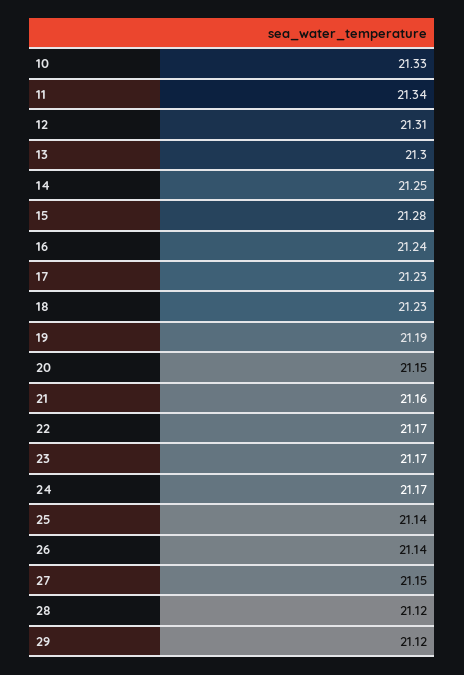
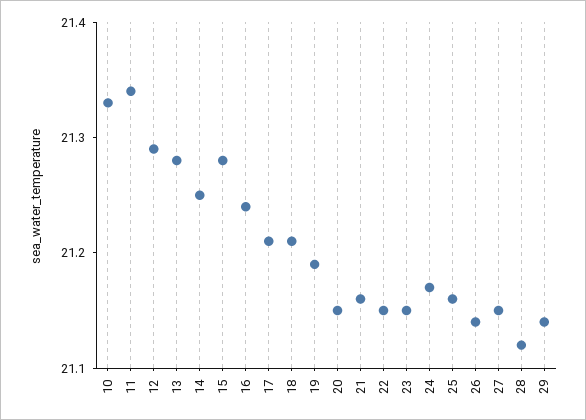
12: 21.31 -> 21.29
13: 21.3 -> 21.28
17: 21.23 -> 21.21
18: 21.23 -> 21.21
22: 21.17 -> 21.15
23: 21.17 -> 21.15
25: 21.14 -> 21.16
29: 21.12 -> 21.14

